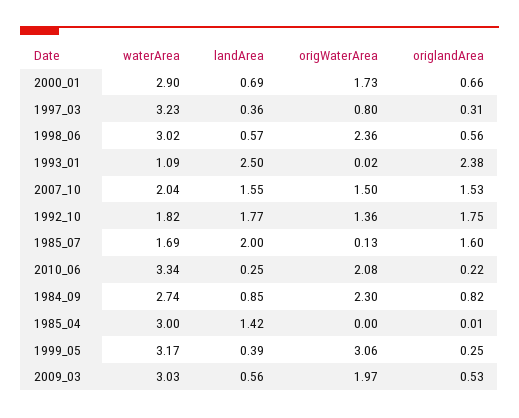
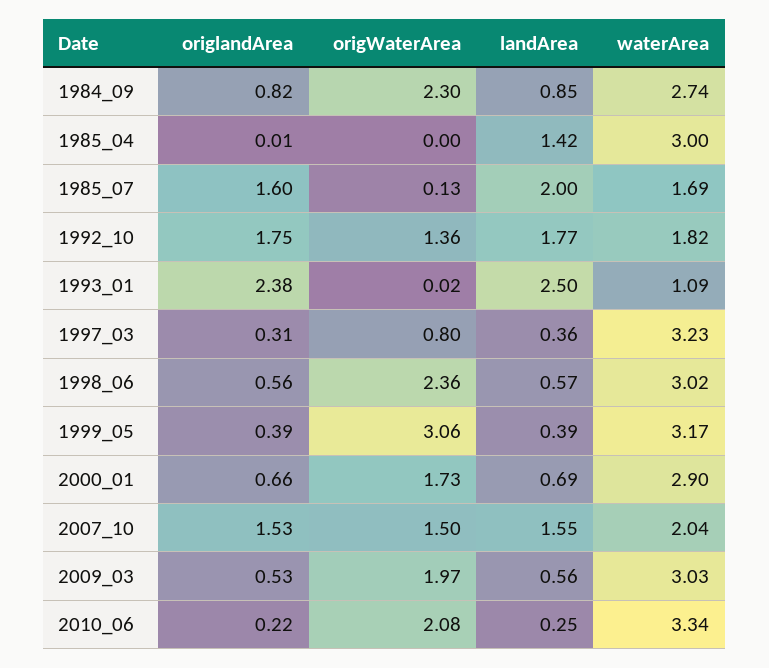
origlandArea, 1999_05: 0.25 -> 0.39

